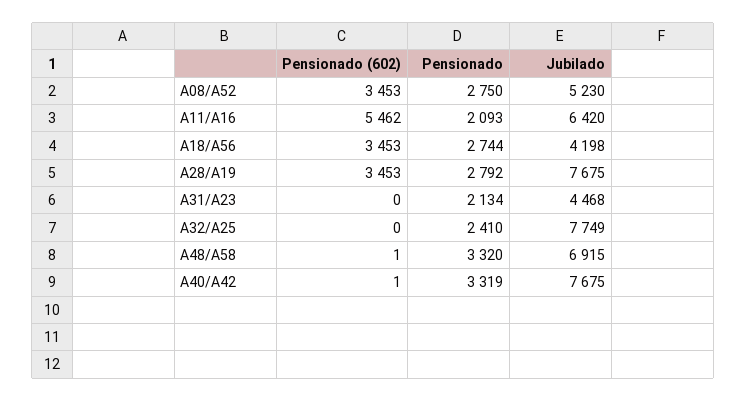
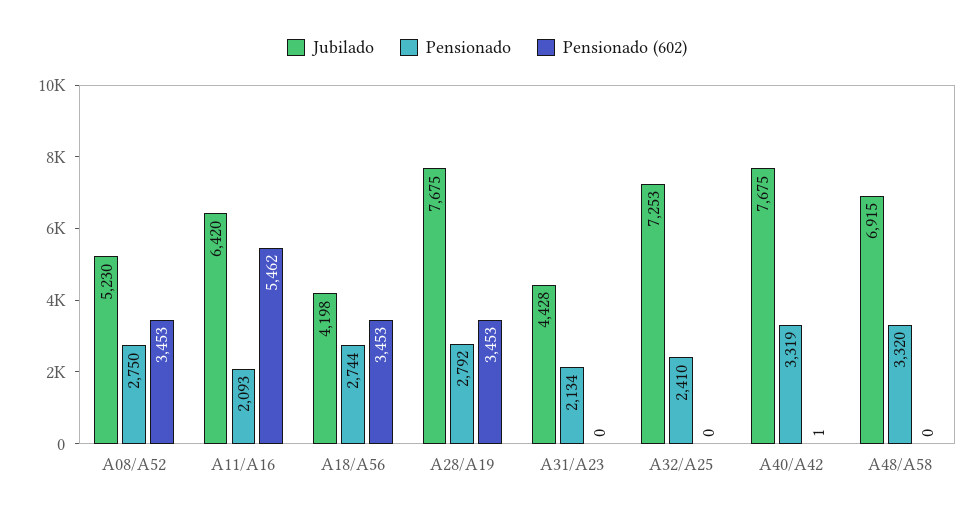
Jubilado, A31/A23: 4468 -> 4428
Jubilado, A32/A25: 7749 -> 7253
Pensionado (602), A48/A58: 1 -> 0

